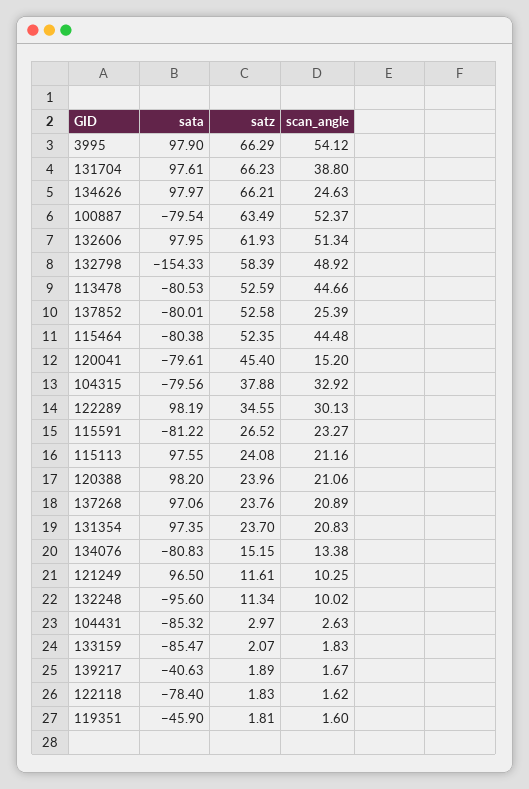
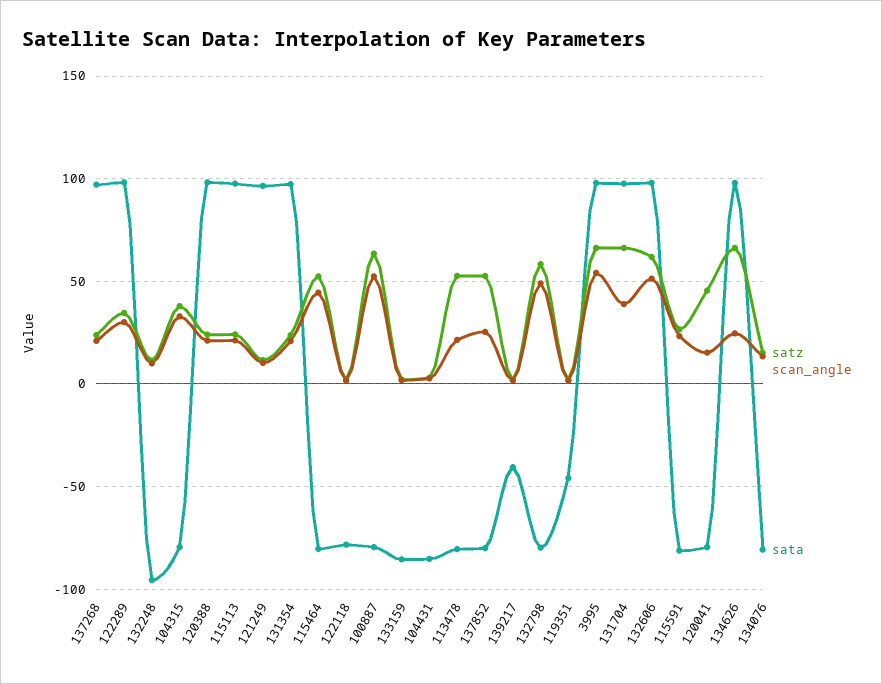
sata, 132798: -154.33 -> -80
scan_angle, 113478: 44.66 -> 20

